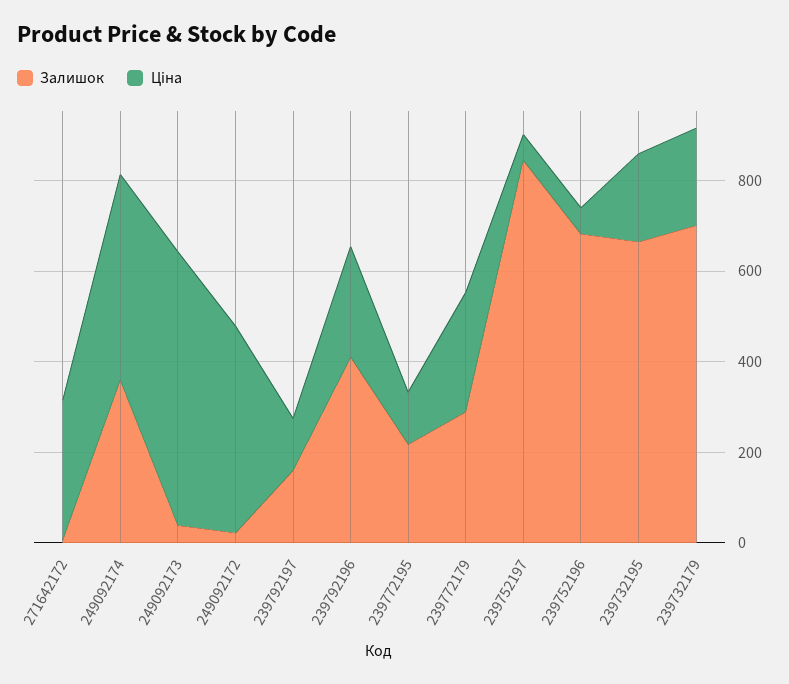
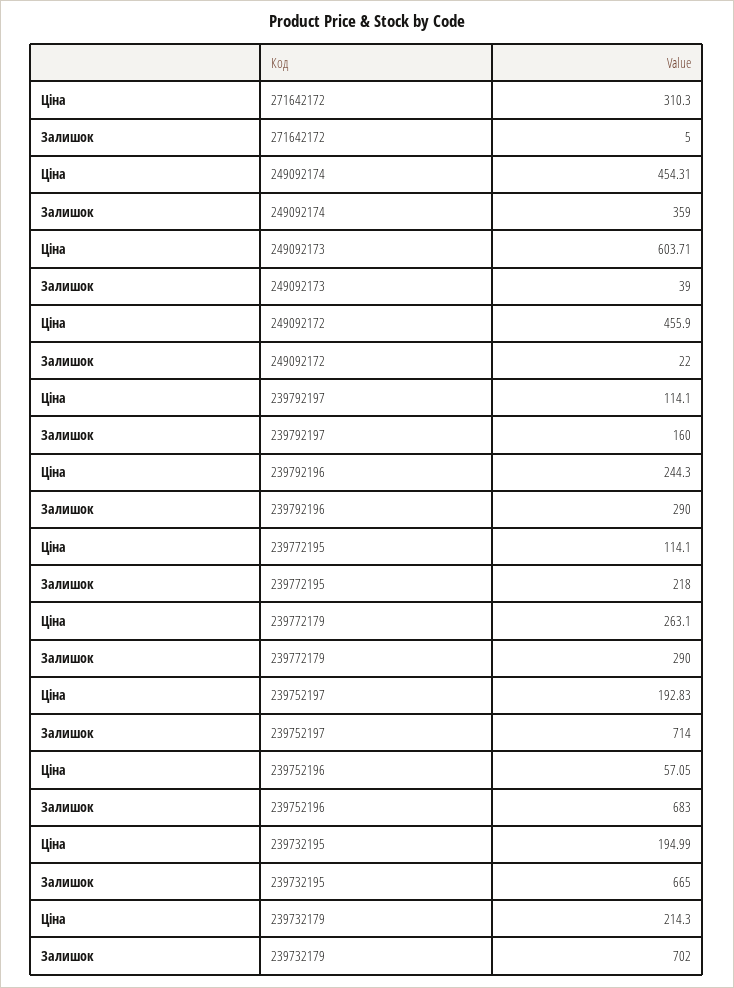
Залишок, 239792196: 400 -> 290
Залишок, 239752197: 850 -> 714
Ціна, 239752197: 50 -> 192.83

